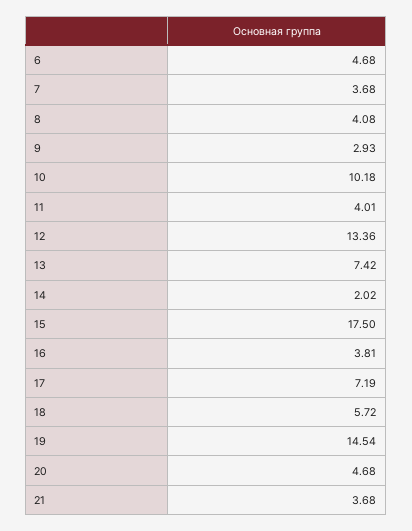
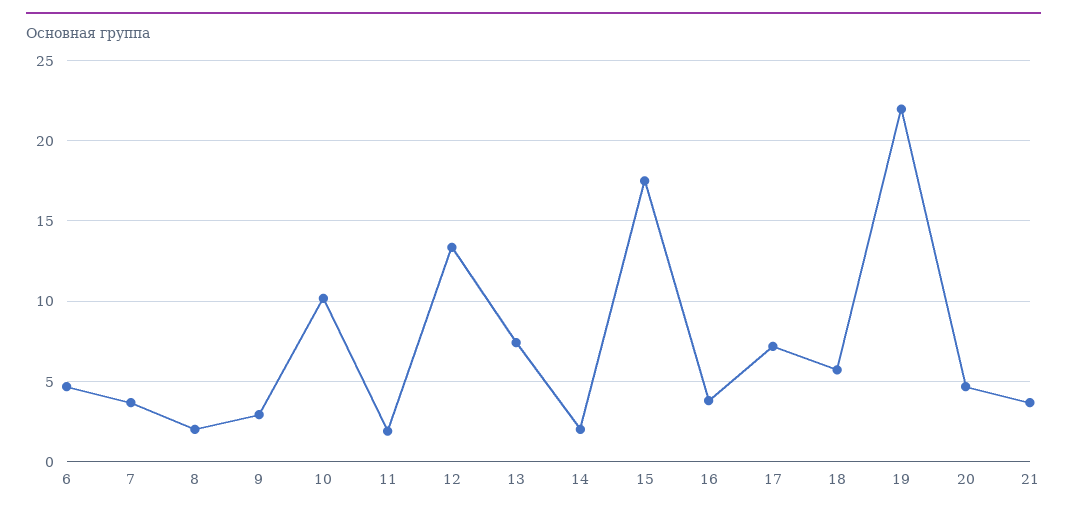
8: 4.08 -> 2
11: 4.01 -> 2
19: 14.54 -> 22

